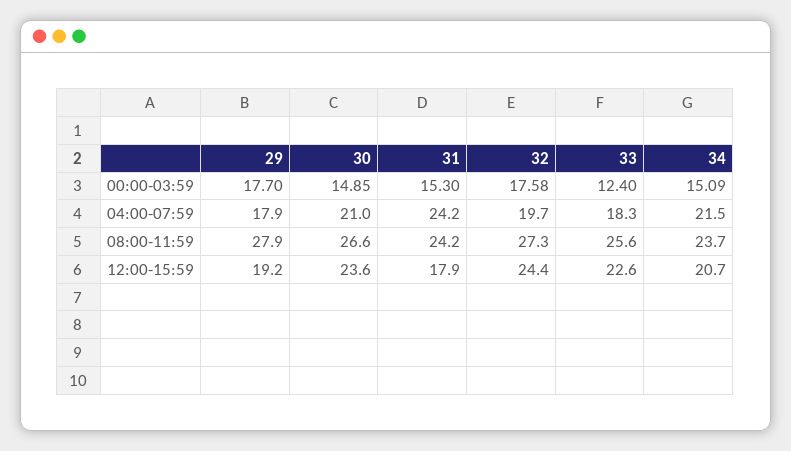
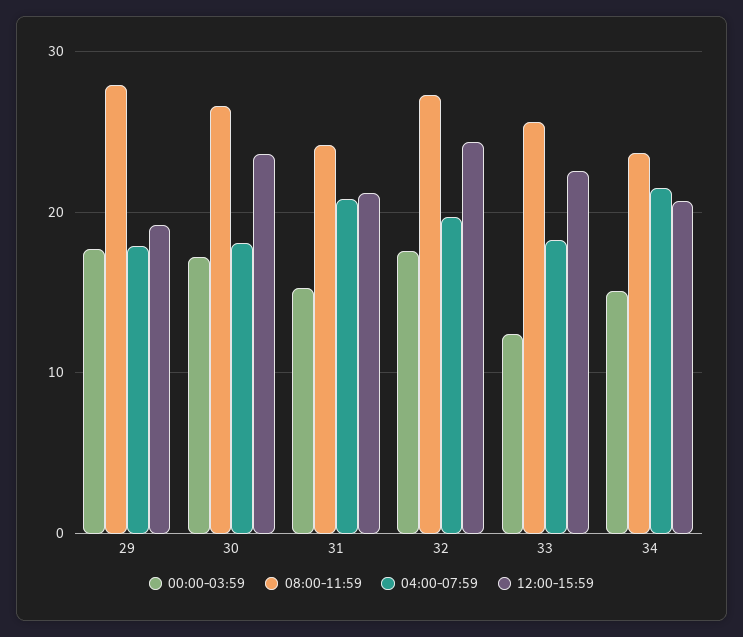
00:00-03:59, 30: 14.85 -> 17
04:00-07:59, 30: 21 -> 18
04:00-07:59, 31: 24.2 -> 21
12:00-15:59, 31: 17.9 -> 21

